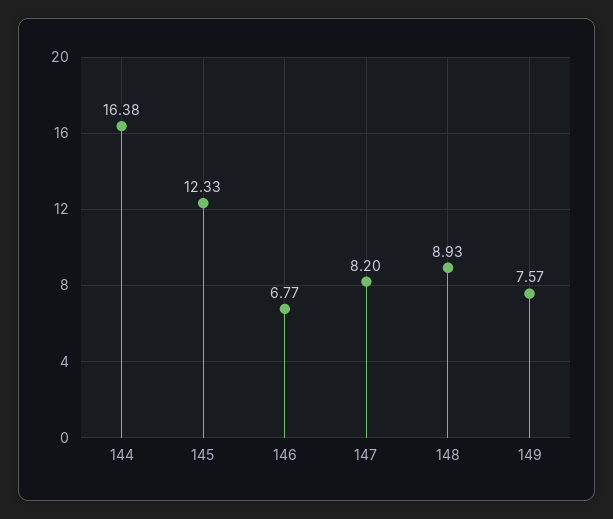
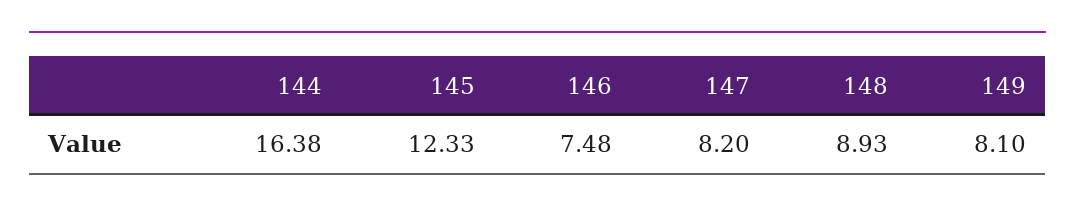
146: 6.77 -> 7.48
149: 7.57 -> 8.1

